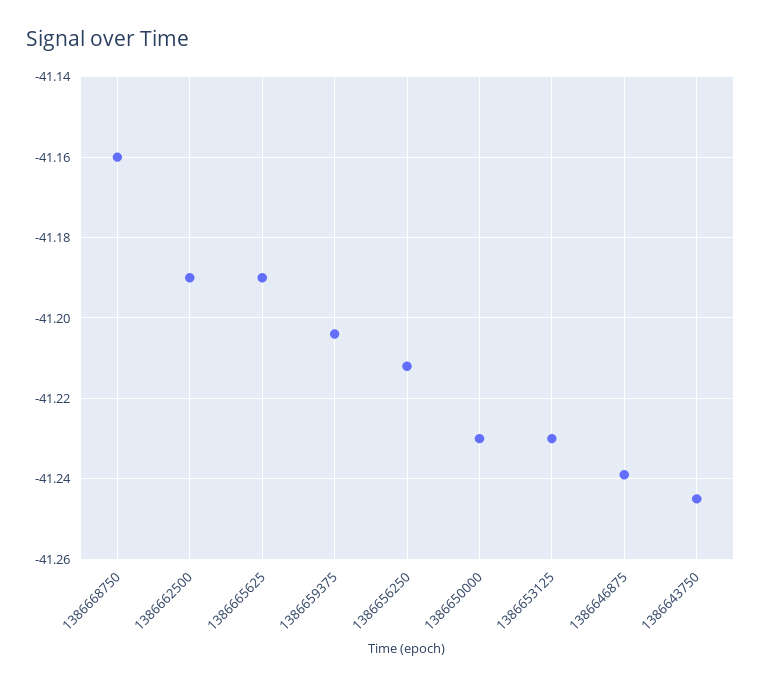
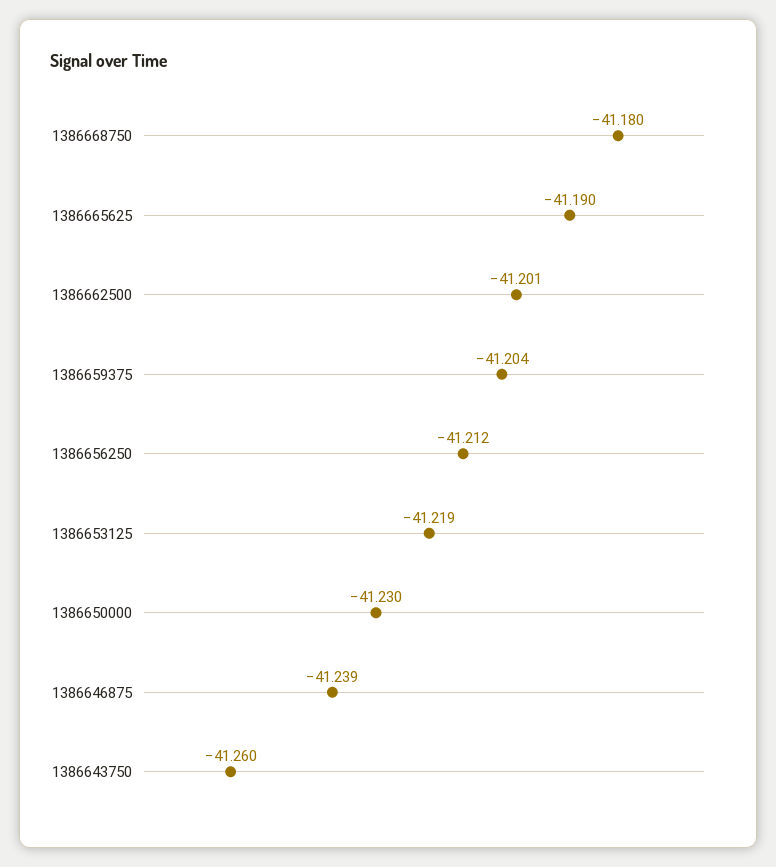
1386668750: -41.16 -> -41.18
1386662500: -41.19 -> -41.201
1386653125: -41.23 -> -41.219
1386643750: -41.245 -> -41.26

